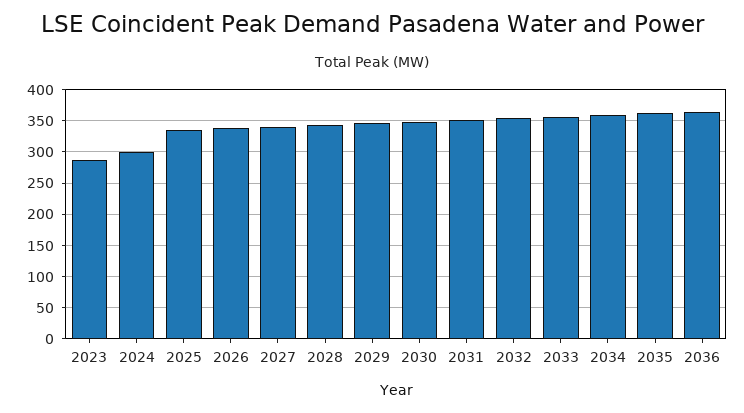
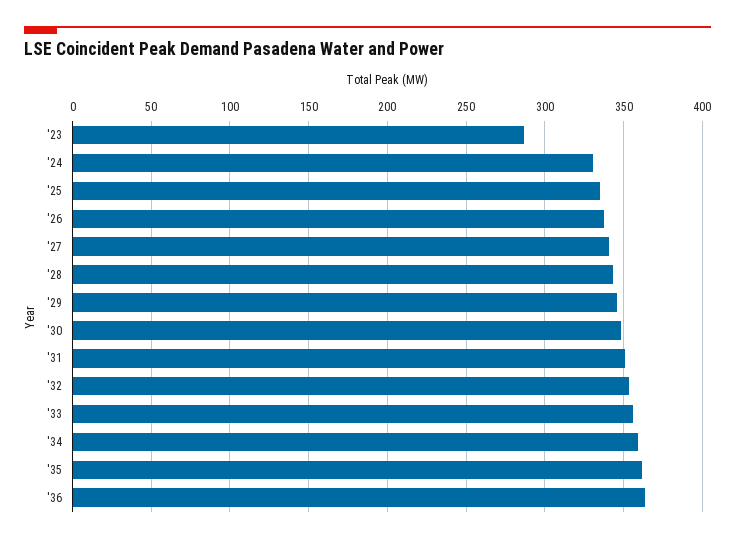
2024: 300 -> 330

